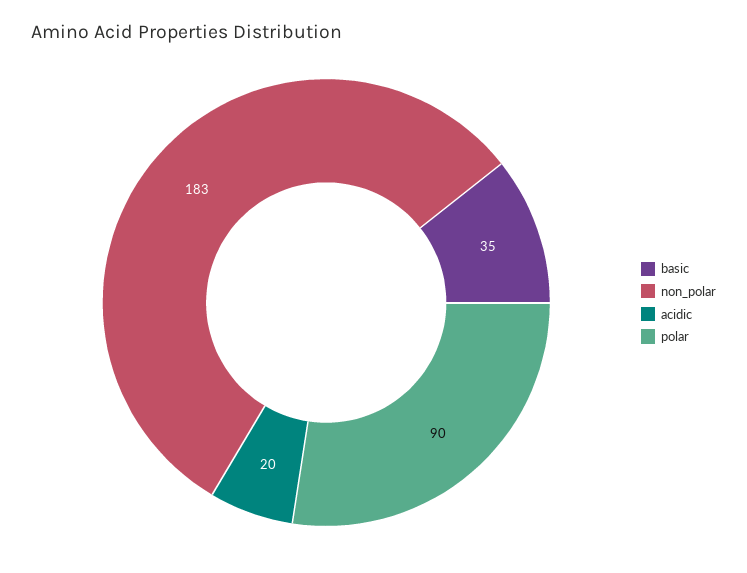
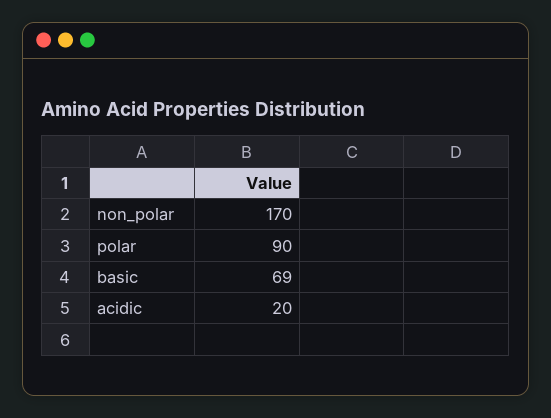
basic: 35 -> 69
non_polar: 183 -> 170

